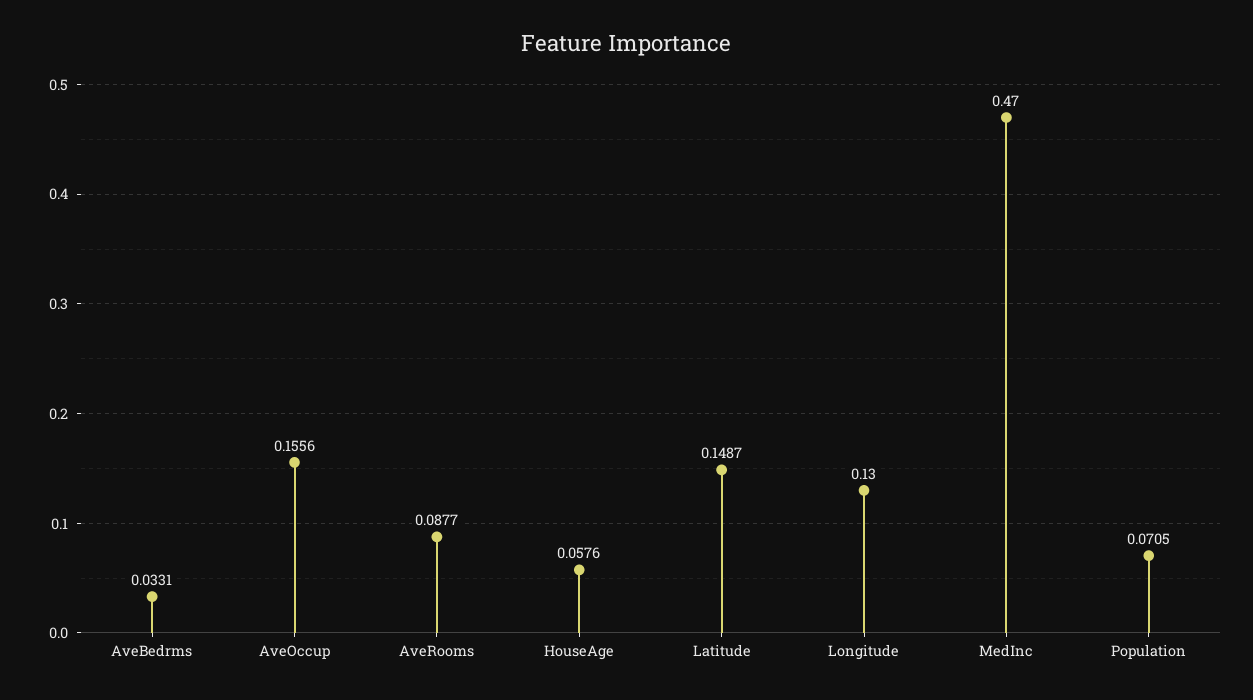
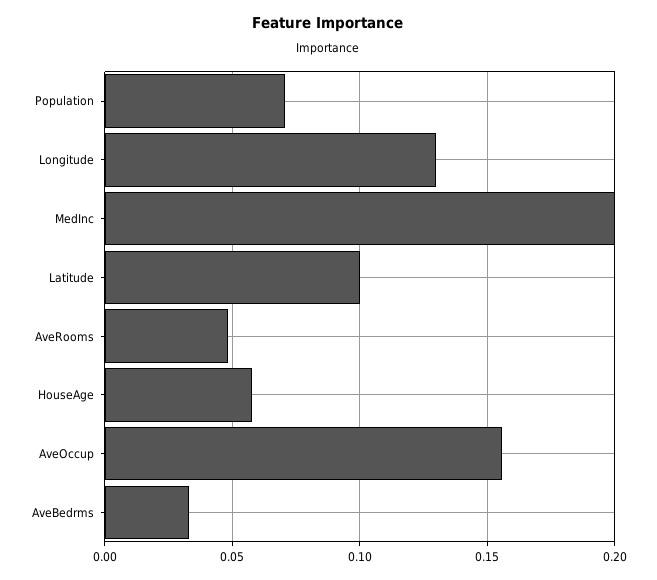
AveRooms: 0.0877 -> 0.05
Latitude: 0.1487 -> 0.1
MedInc: 0.47 -> 0.2

